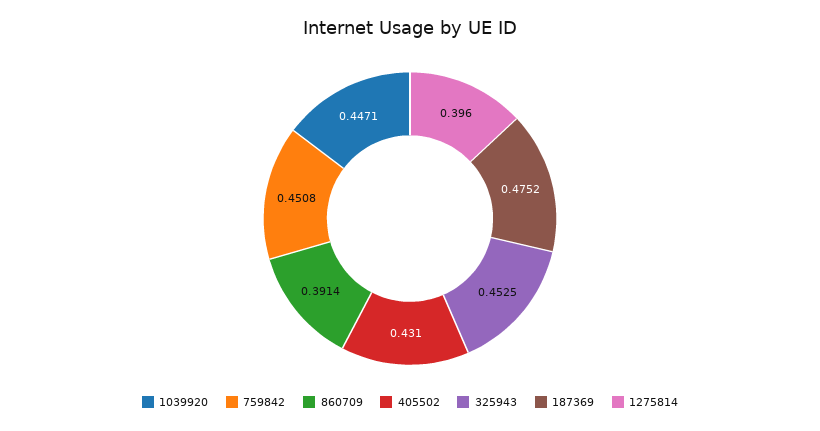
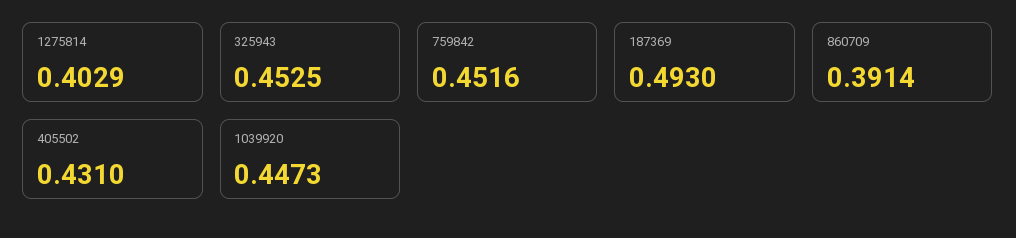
1039920: 0.4471 -> 0.4473
759842: 0.4508 -> 0.4516
187369: 0.4752 -> 0.493
1275814: 0.396 -> 0.4029

